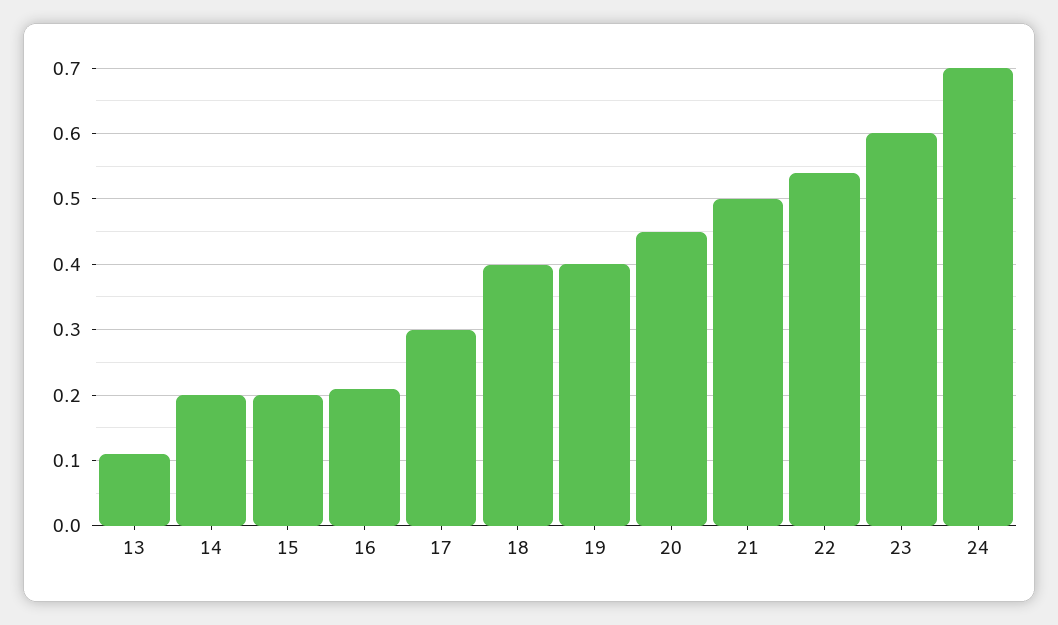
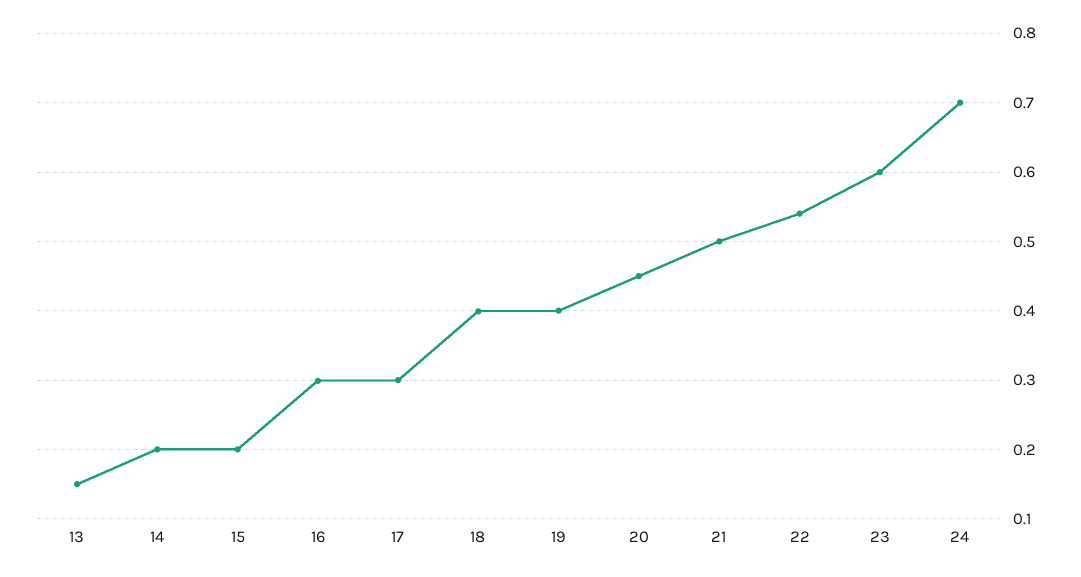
13: 0.11 -> 0.15
16: 0.21 -> 0.3

